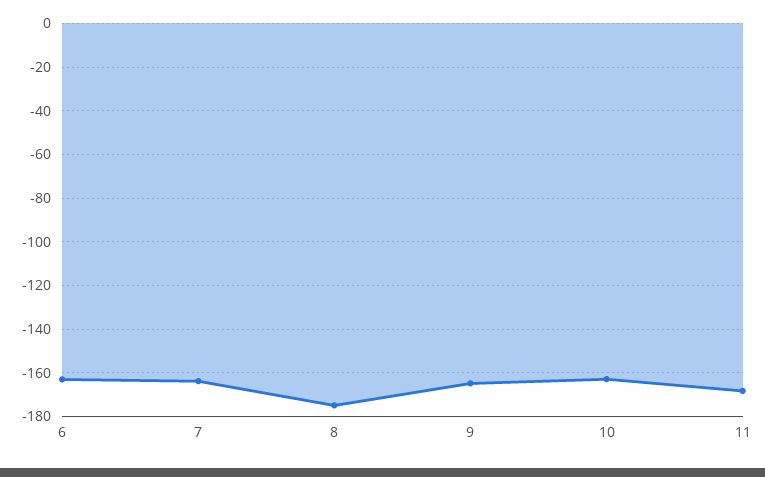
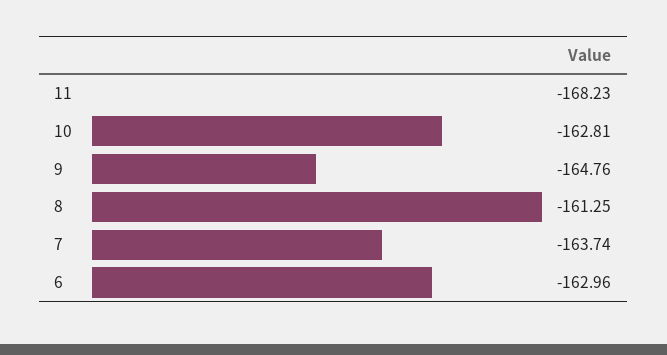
8: -175 -> -161.25

